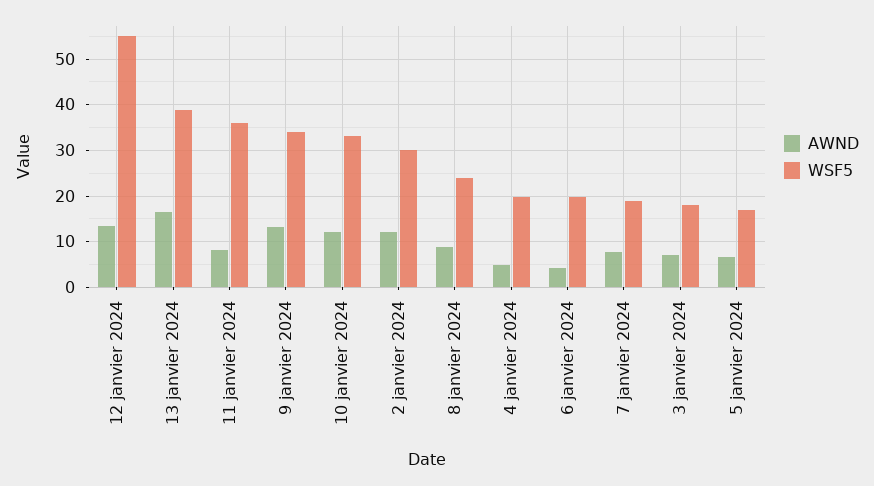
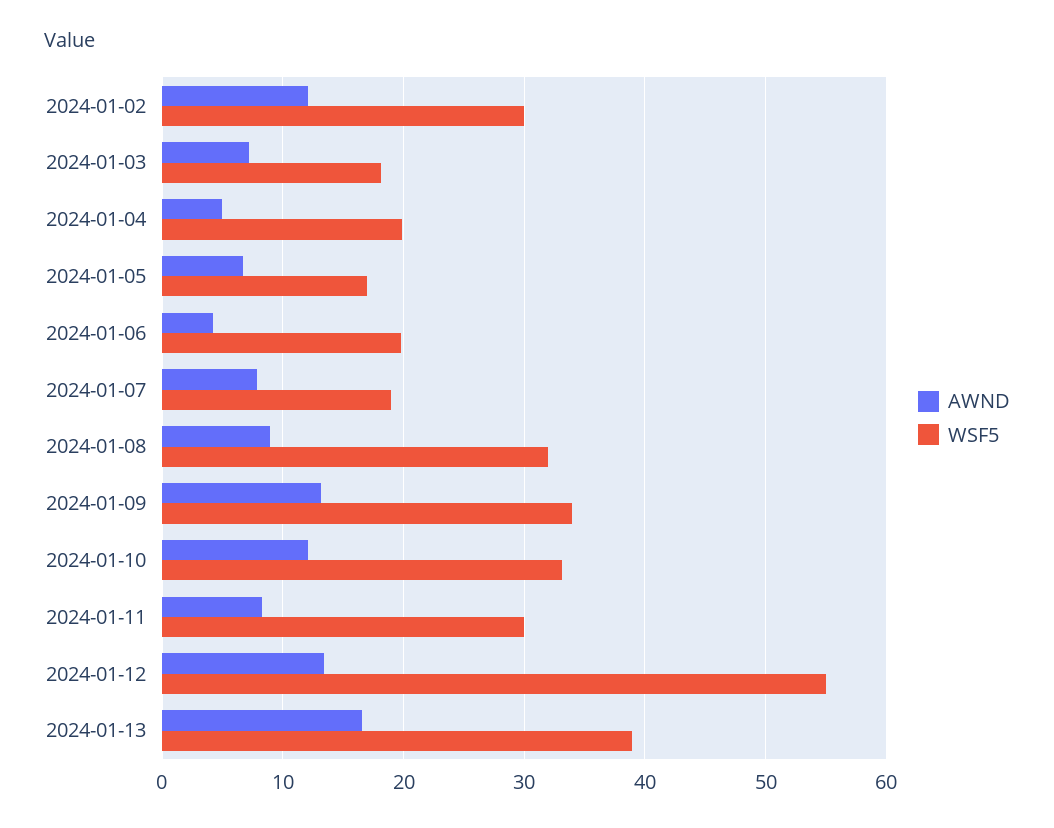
WSF5, 11 janvier 2024: 36 -> 30
WSF5, 8 janvier 2024: 24 -> 32

